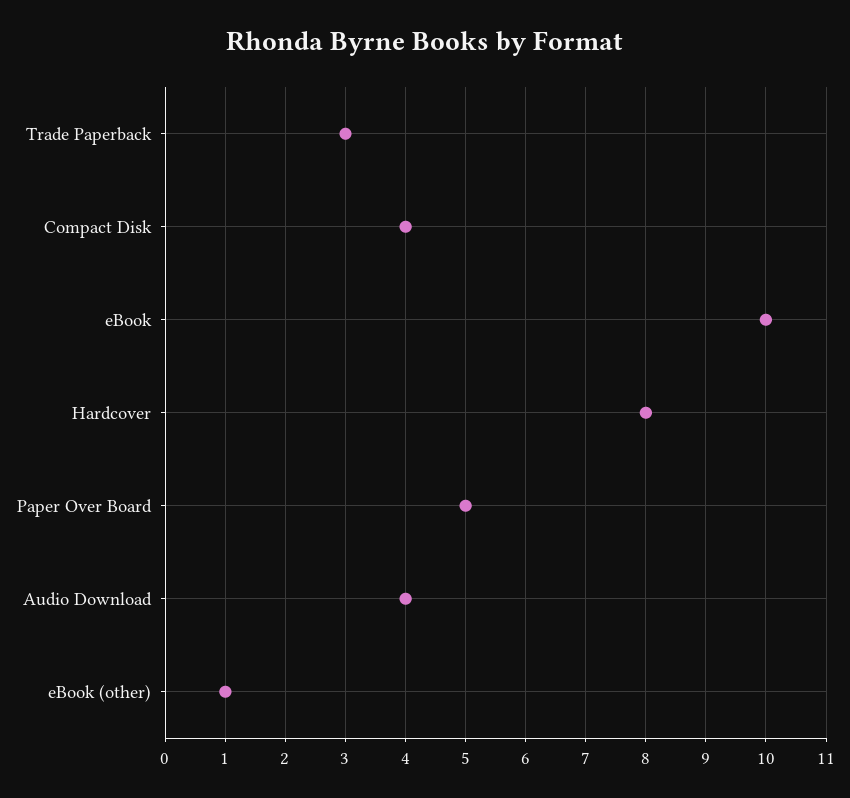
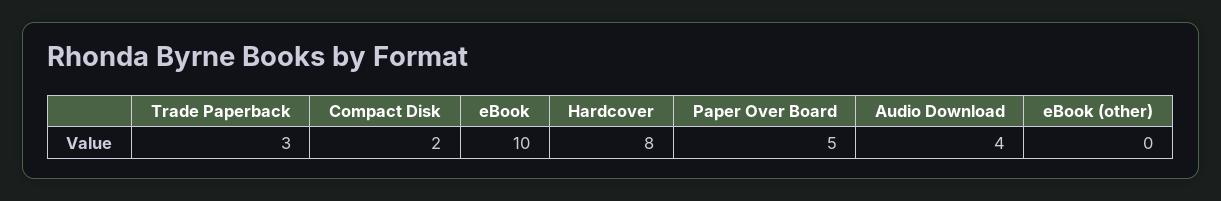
Compact Disk: 4 -> 2
eBook (other): 1 -> 0

